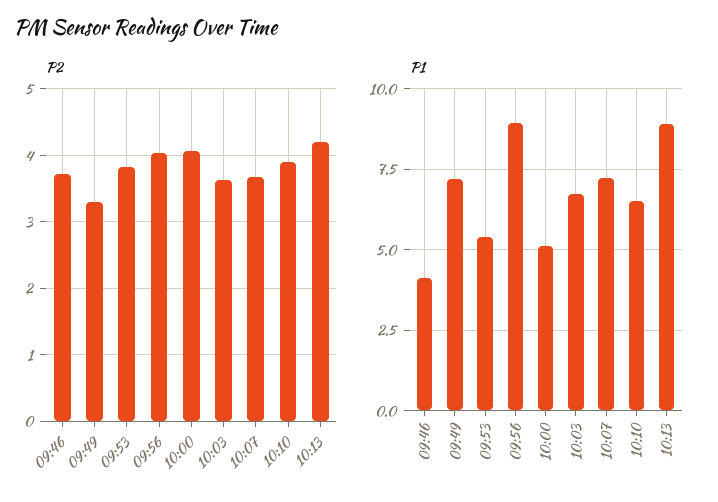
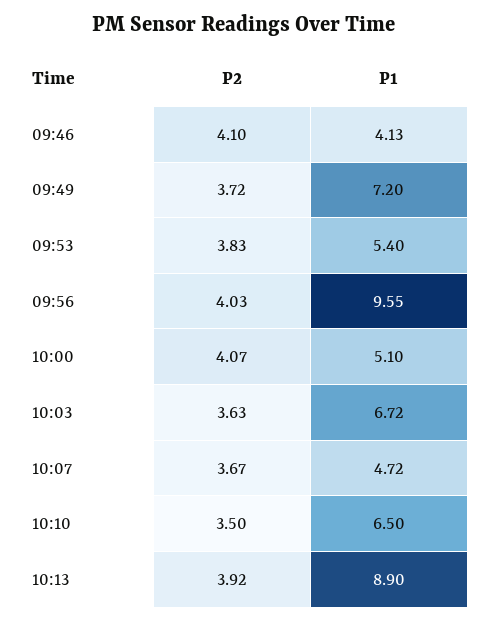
P2, 09:46: 3.7 -> 4.1
P2, 09:49: 3.3 -> 3.72
P2, 10:10: 3.9 -> 3.5
P2, 10:13: 4.2 -> 3.92
P1, 09:56: 9 -> 9.55
P1, 10:07: 7.25 -> 4.72

